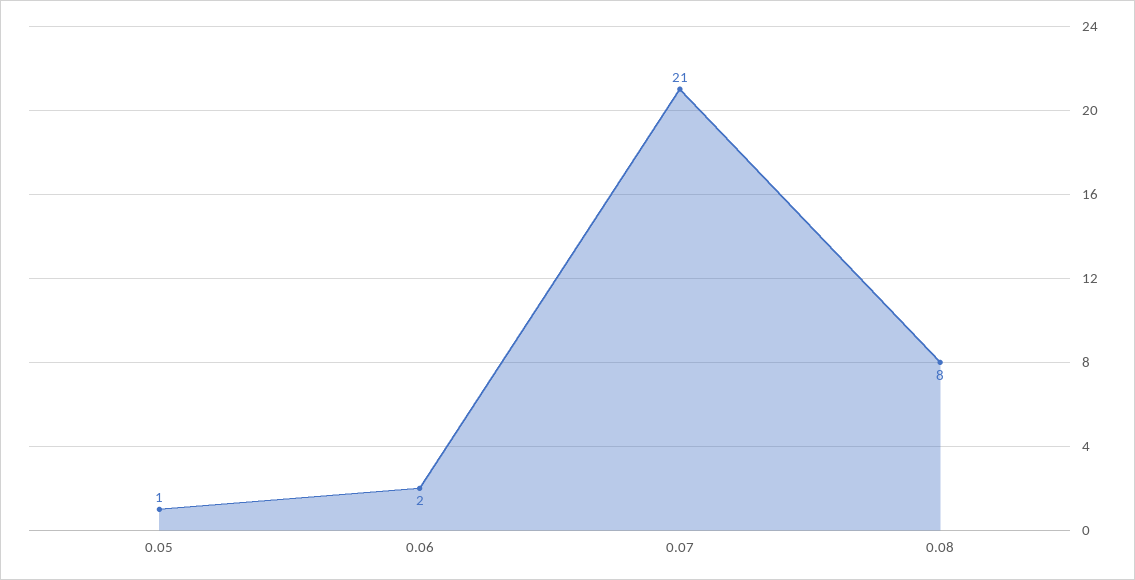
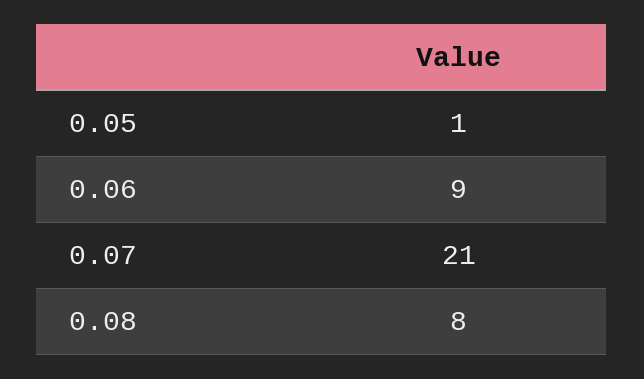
0.06: 2 -> 9

